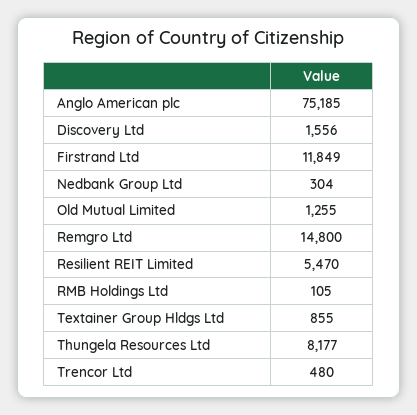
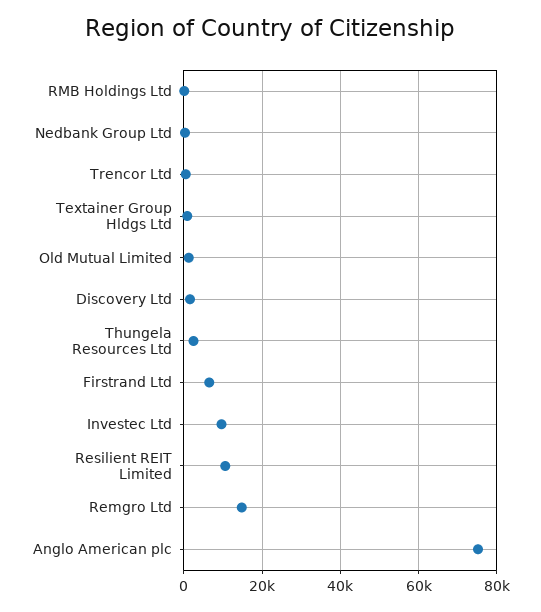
Firstrand Ltd: 11849 -> 6000
Resilient REIT Limited: 5470 -> 10000
Thungela Resources Ltd: 8177 -> 2000
Investec Ltd: none -> 10000

